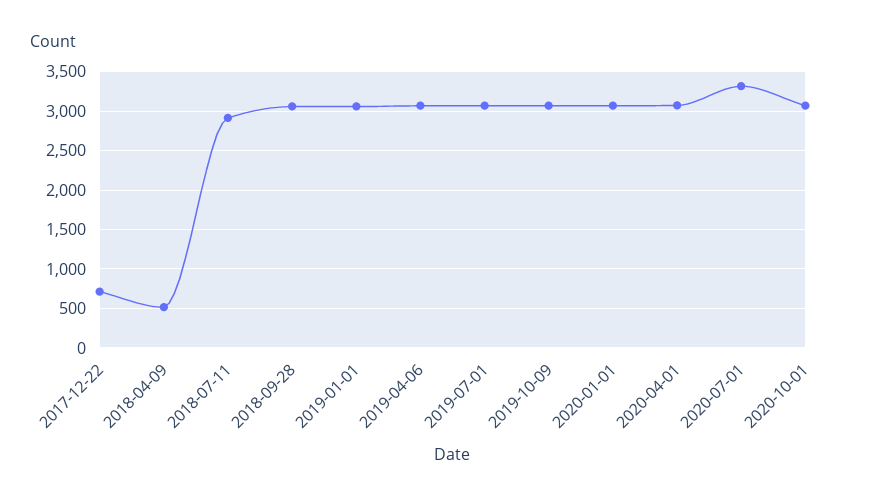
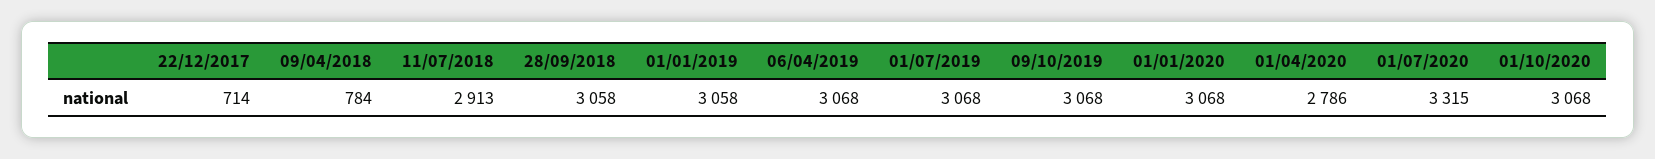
2018-04-09: 500 -> 784
2020-04-01: 3100 -> 2786

